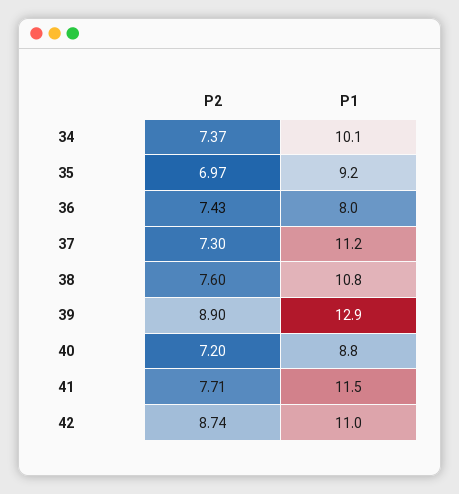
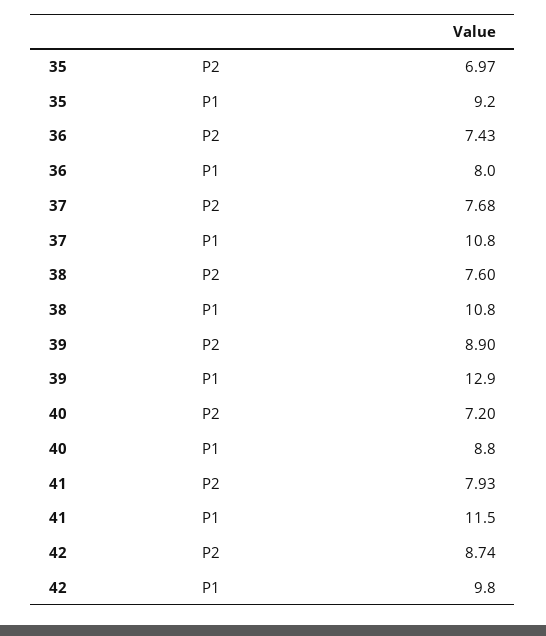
P2, 34: 7.37 -> none
P1, 34: 10.1 -> none
P2, 37: 7.3 -> 7.68
P1, 37: 11.2 -> 10.8
P2, 41: 7.71 -> 7.93
P1, 42: 11 -> 9.8

